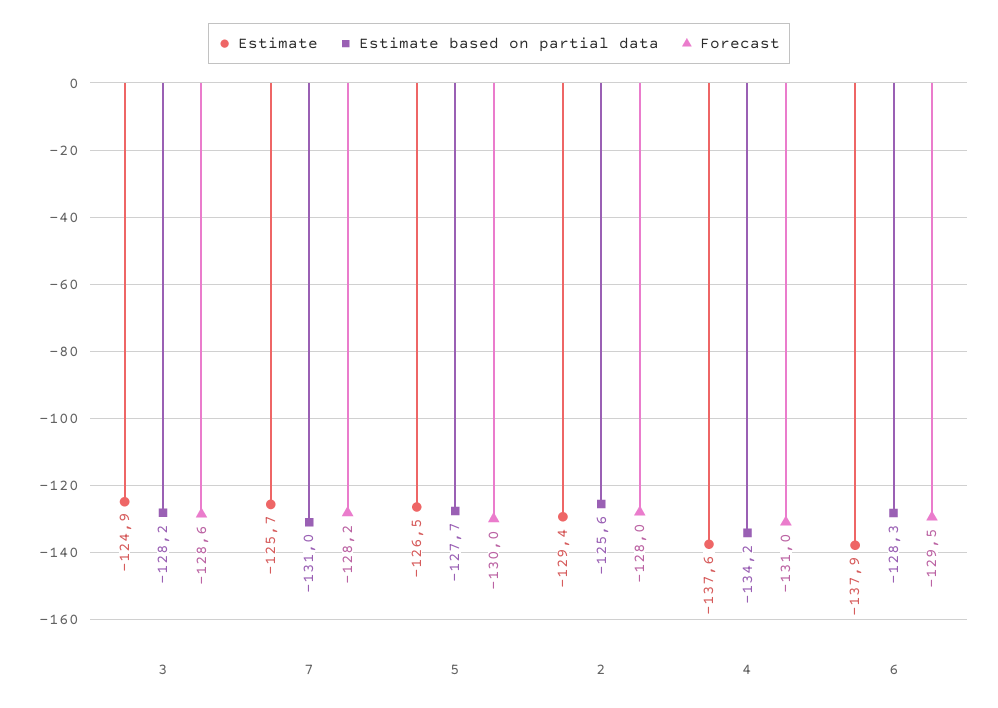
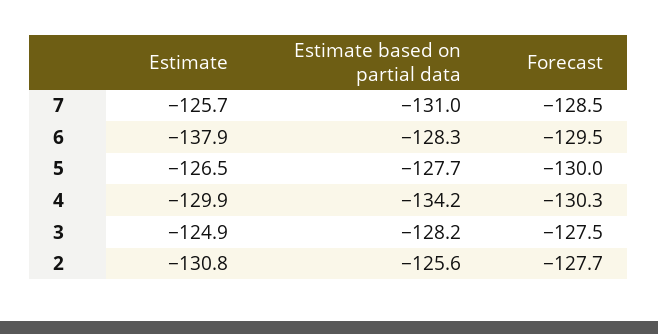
Forecast, 3: -128.6 -> -127.5
Forecast, 7: -128.2 -> -128.5
Estimate, 2: -129.4 -> -130.8
Forecast, 2: -128 -> -127.7
Estimate, 4: -137.6 -> -129.9
Forecast, 4: -131 -> -130.3

